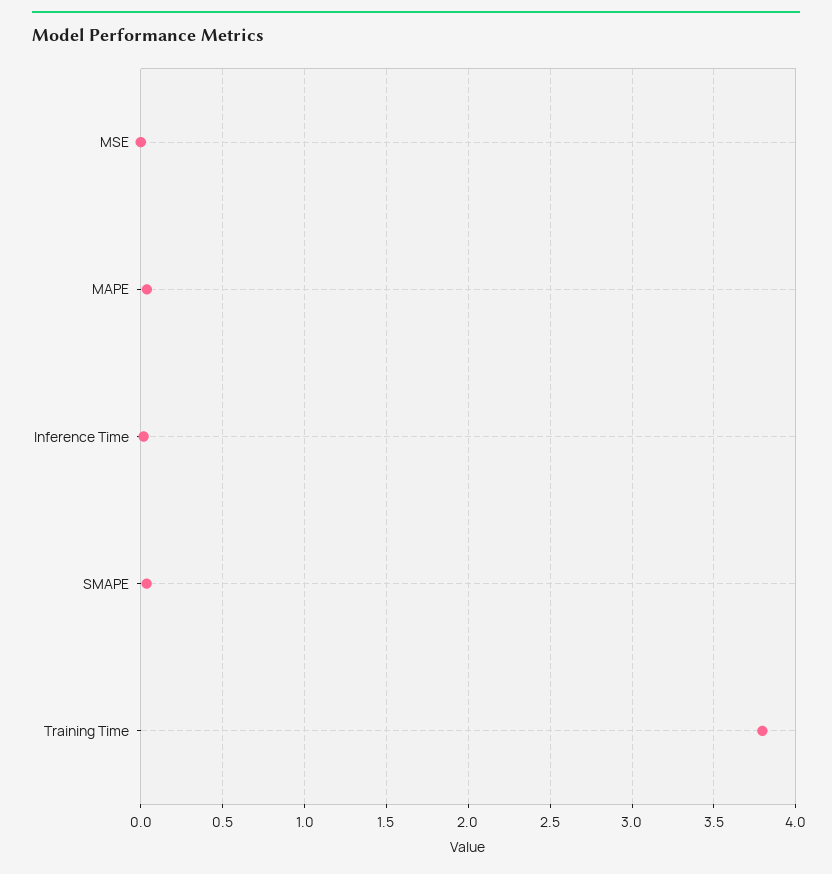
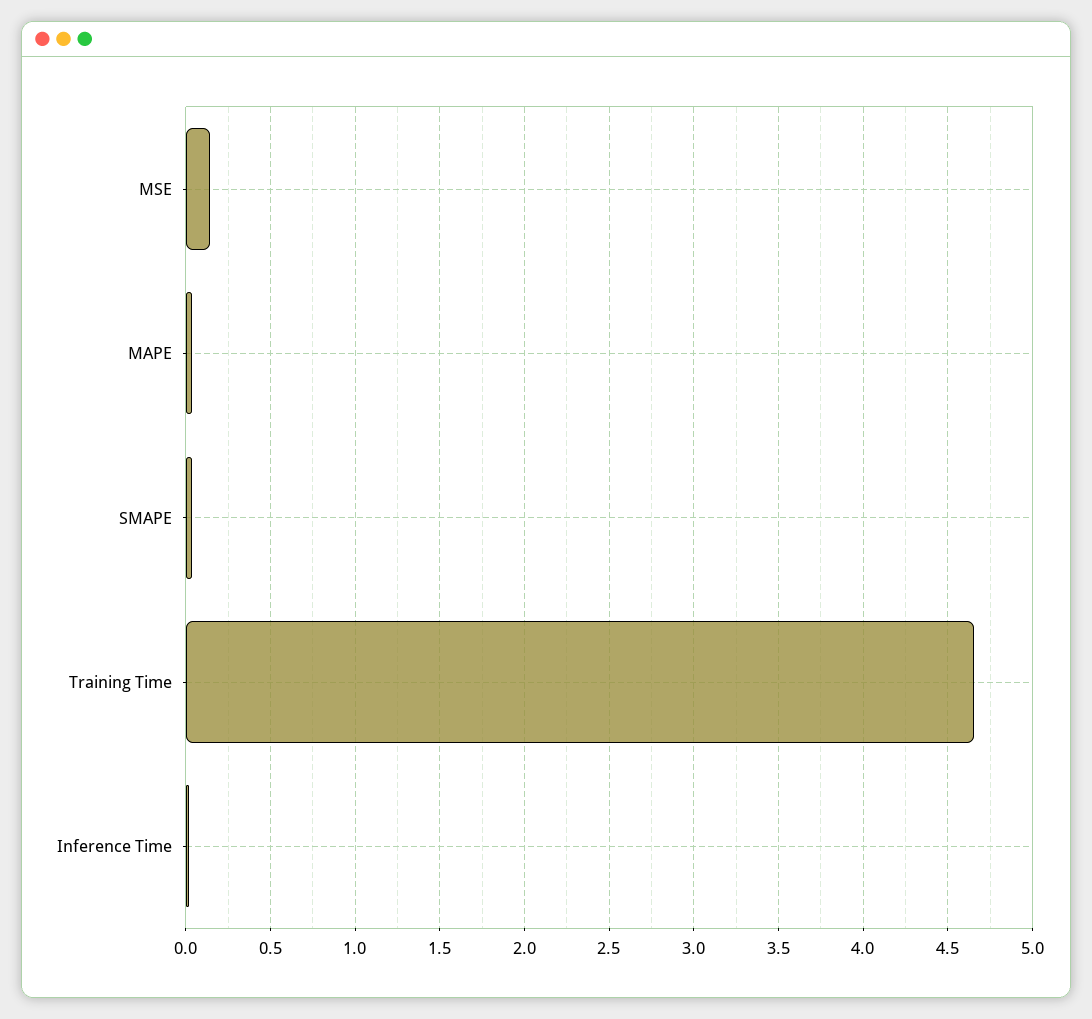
MSE: 0 -> 0.15
Training Time: 3.8 -> 4.65

